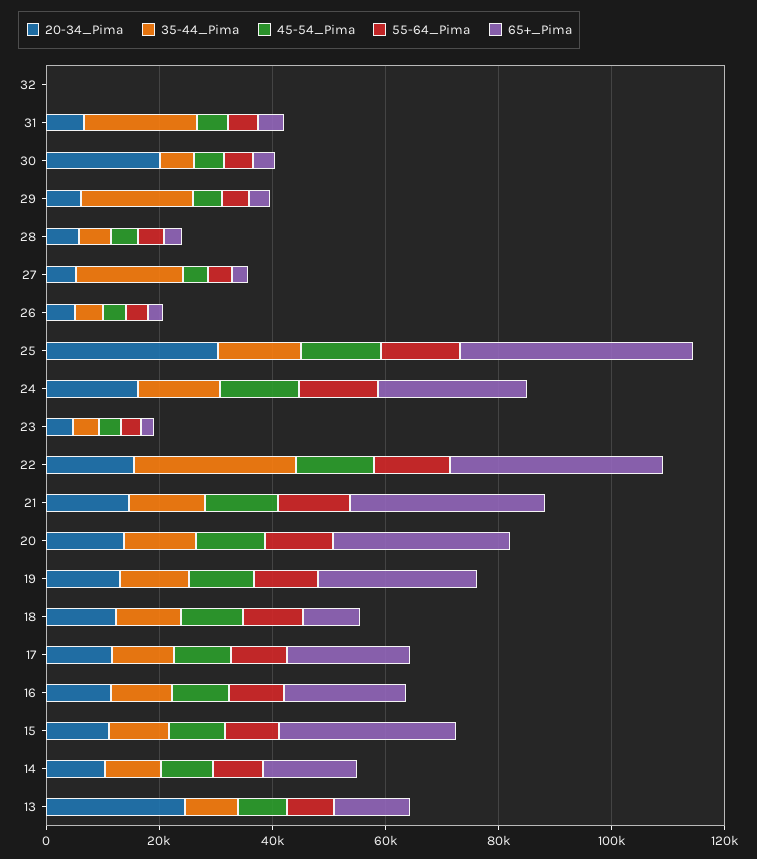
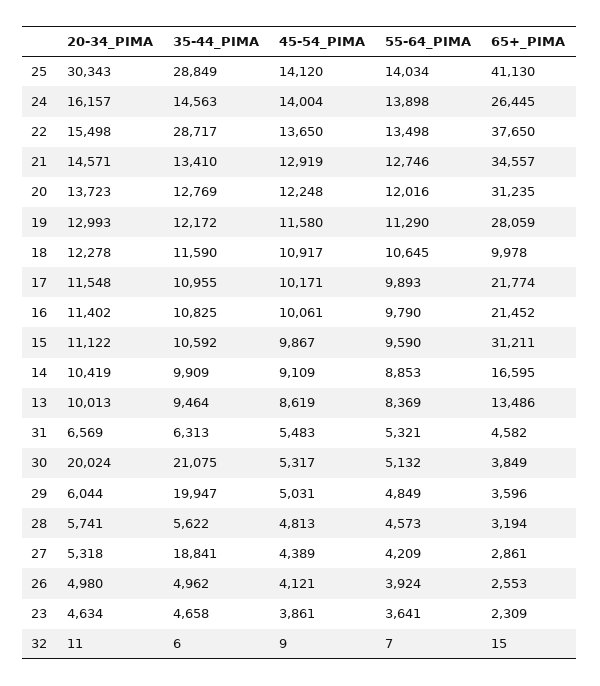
35-44_Pima, 31: 20000 -> 6313
35-44_Pima, 30: 5000 -> 21075
35-44_Pima, 25: 15000 -> 28849
20-34_Pima, 13: 25000 -> 10013

